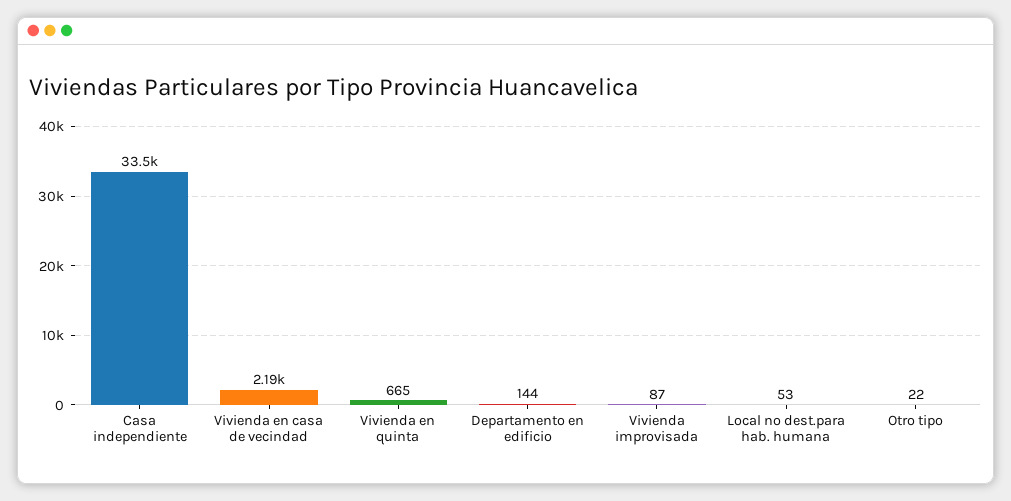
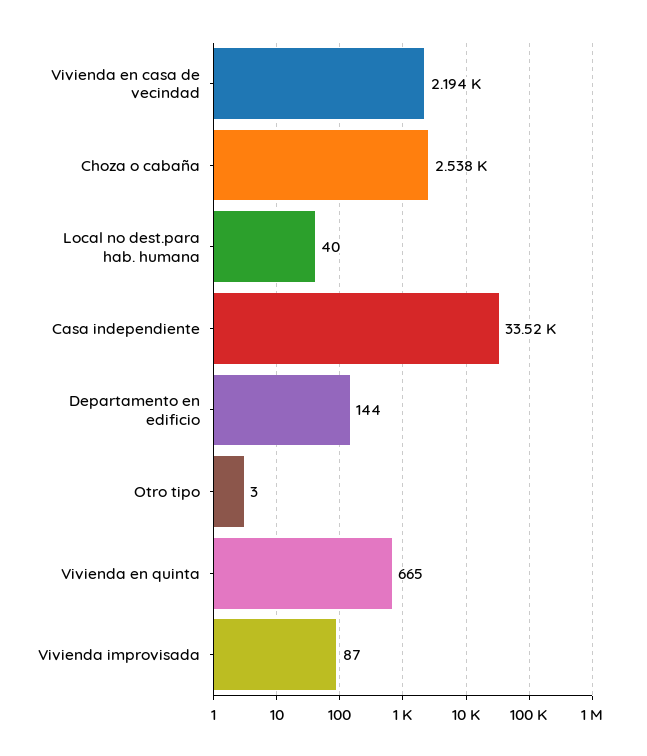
Local no dest.para hab. humana: 53 -> 40
Otro tipo: 22 -> 3
Choza o cabaña: none -> 2538

